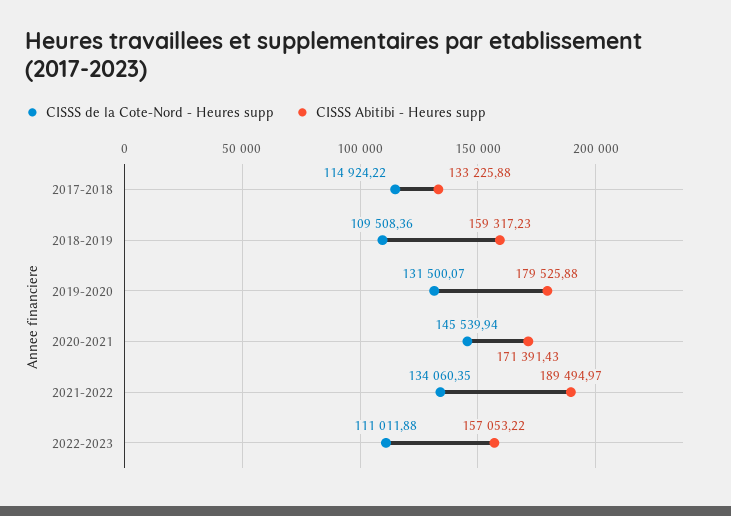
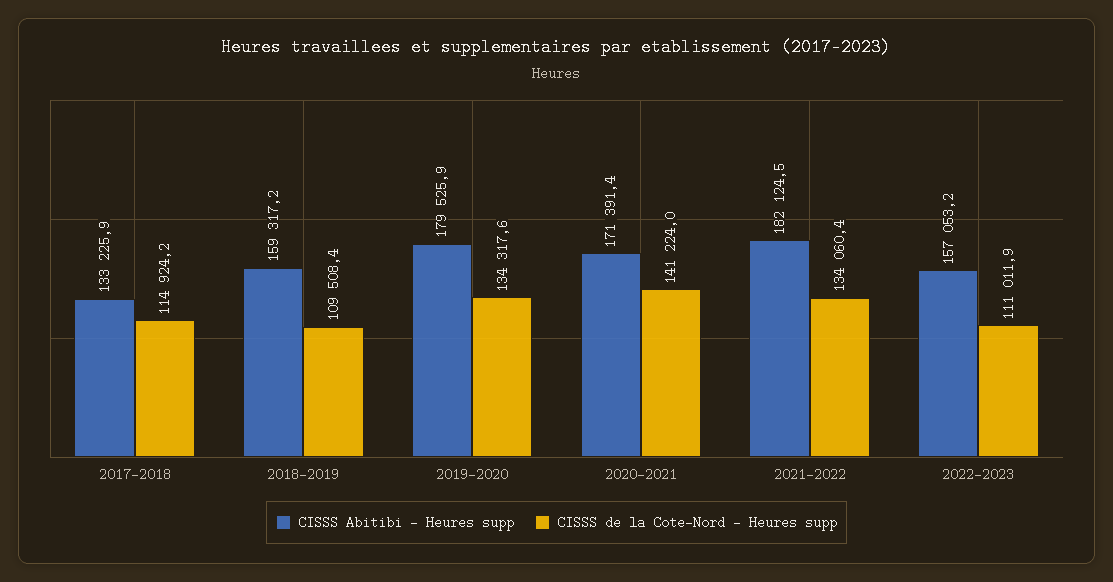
CISSS de la Cote-Nord - Heures supp, 2019-2020: 131500.07 -> 134317.6
CISSS de la Cote-Nord - Heures supp, 2020-2021: 145539.94 -> 141224
CISSS Abitibi - Heures supp, 2021-2022: 189494.97 -> 182124.5

